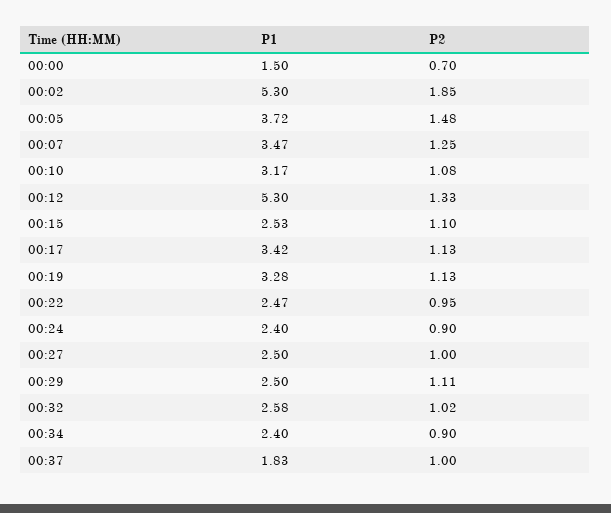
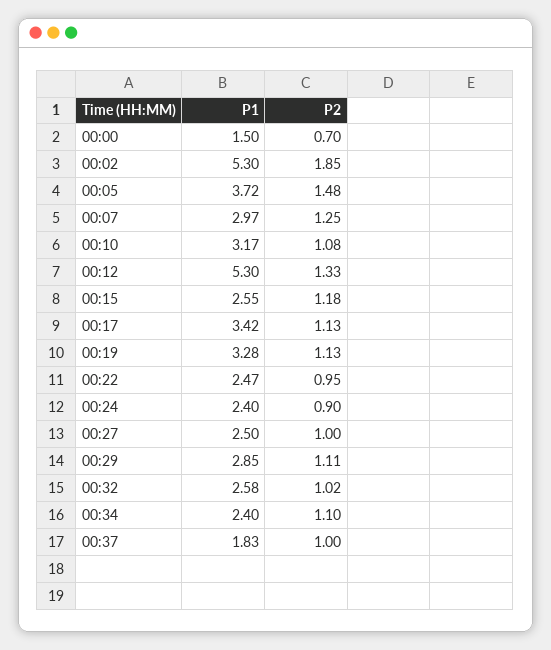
P1, 00:07: 3.47 -> 2.97
P1, 00:15: 2.53 -> 2.55
P2, 00:15: 1.1 -> 1.18
P1, 00:29: 2.5 -> 2.85
P2, 00:34: 0.9 -> 1.1

